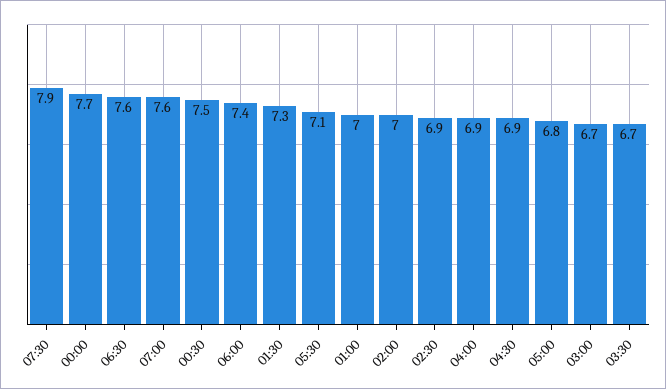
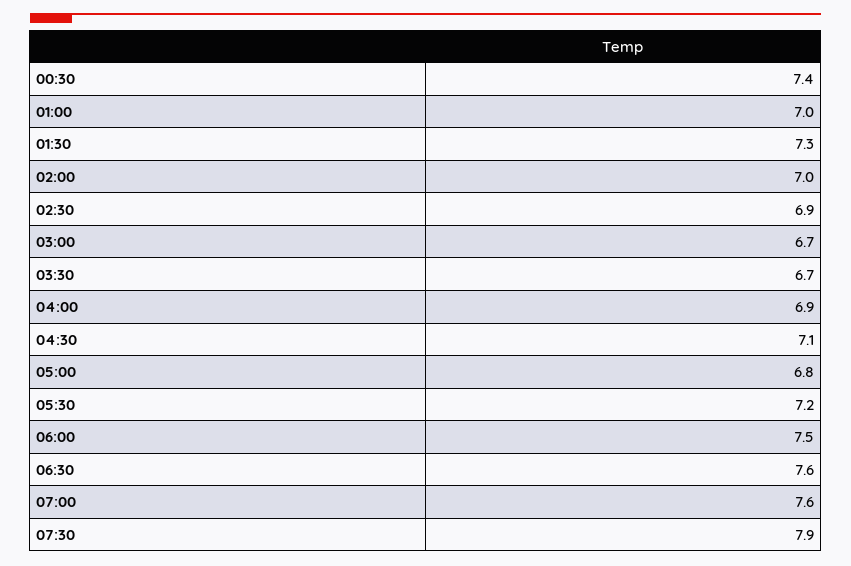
00:00: 7.7 -> none
00:30: 7.5 -> 7.4
06:00: 7.4 -> 7.5
05:30: 7.1 -> 7.2
04:30: 6.9 -> 7.1

